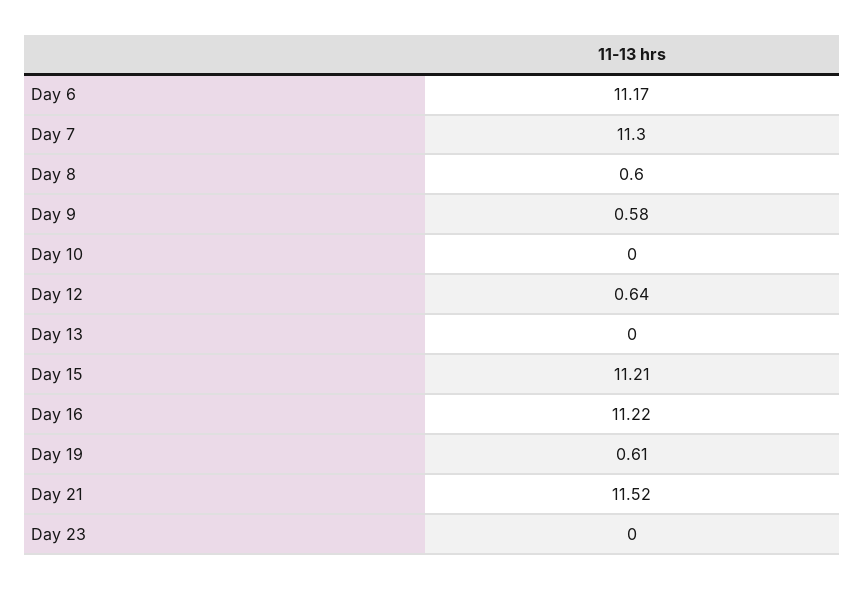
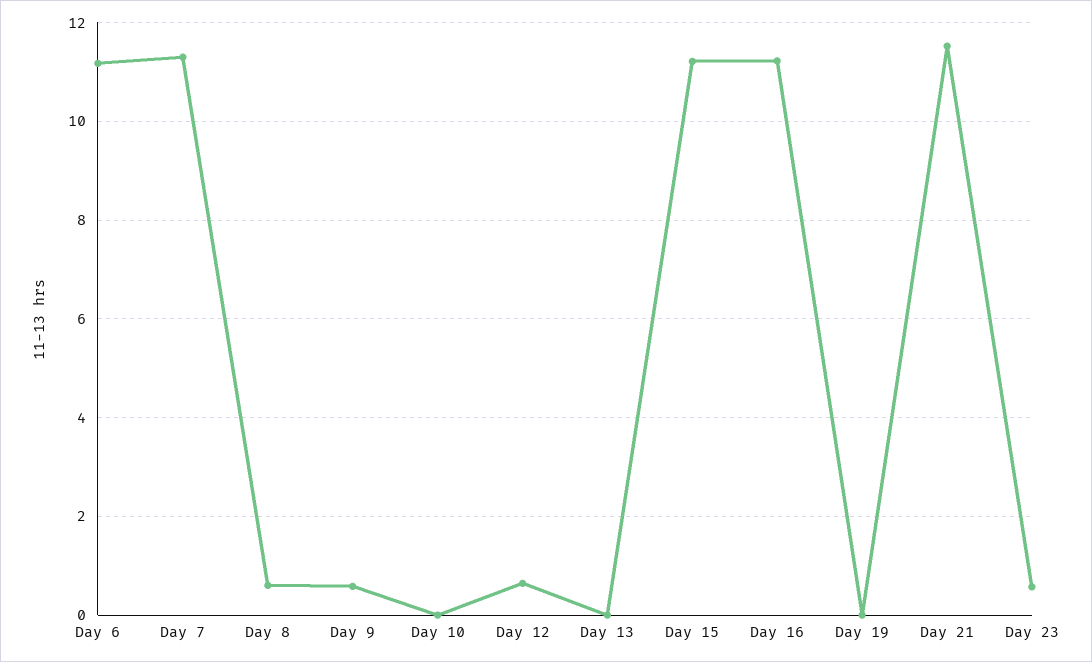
Day 19: 0.61 -> 0
Day 23: 0 -> 0.6

